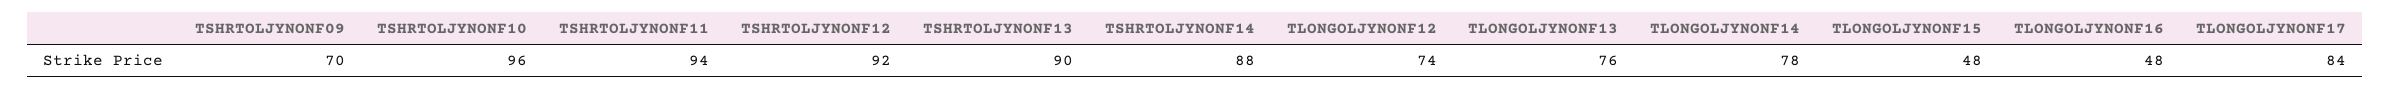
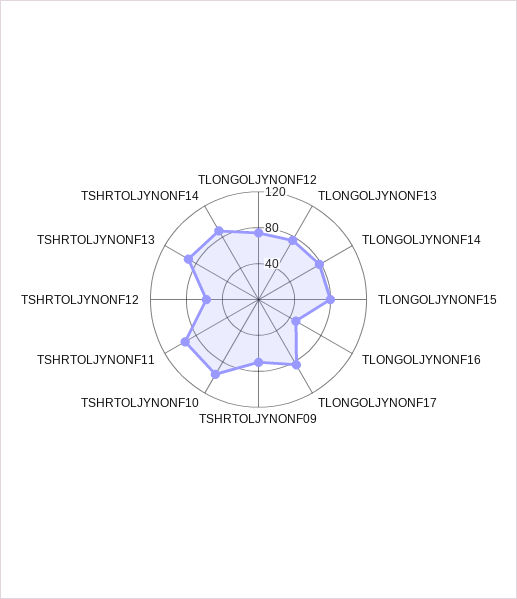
TSHRTOLJYNONF12: 92 -> 60
TLONGOLJYNONF15: 48 -> 80

